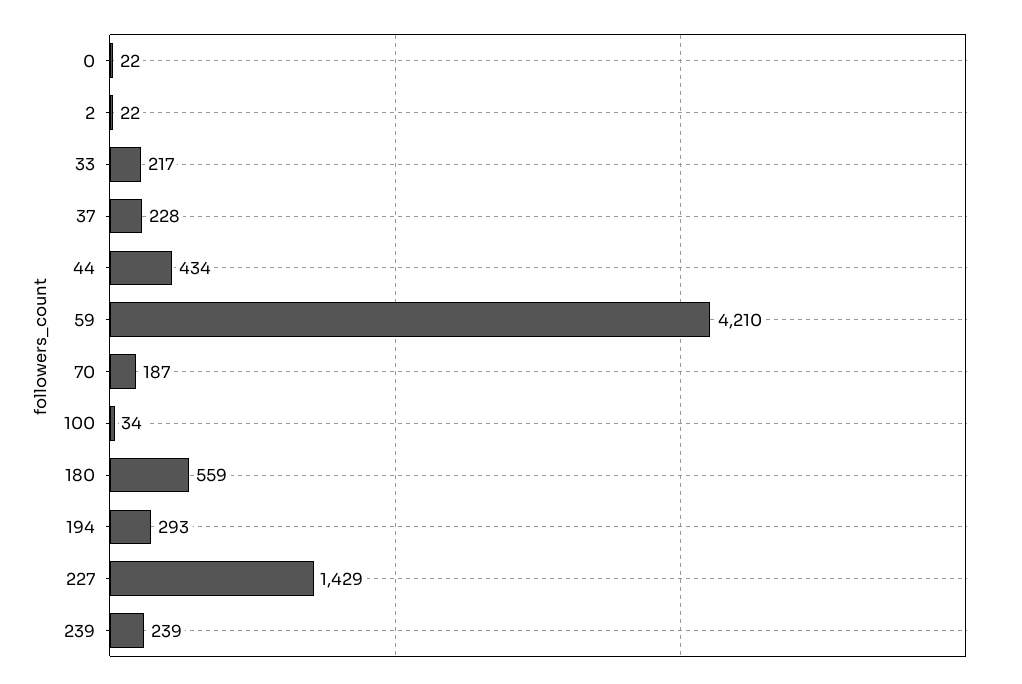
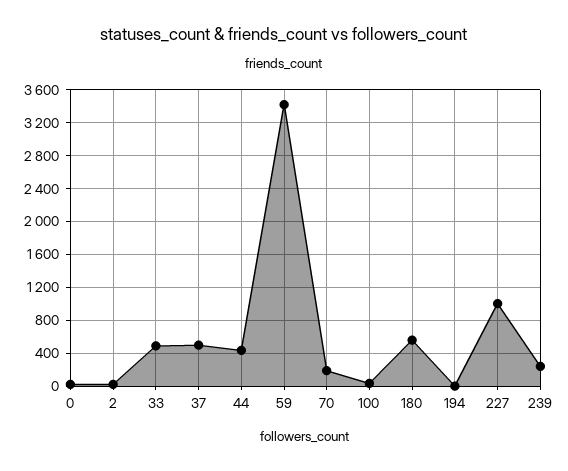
33: 217 -> 500
37: 228 -> 500
59: 4210 -> 3400
194: 293 -> 0
227: 1429 -> 1000

